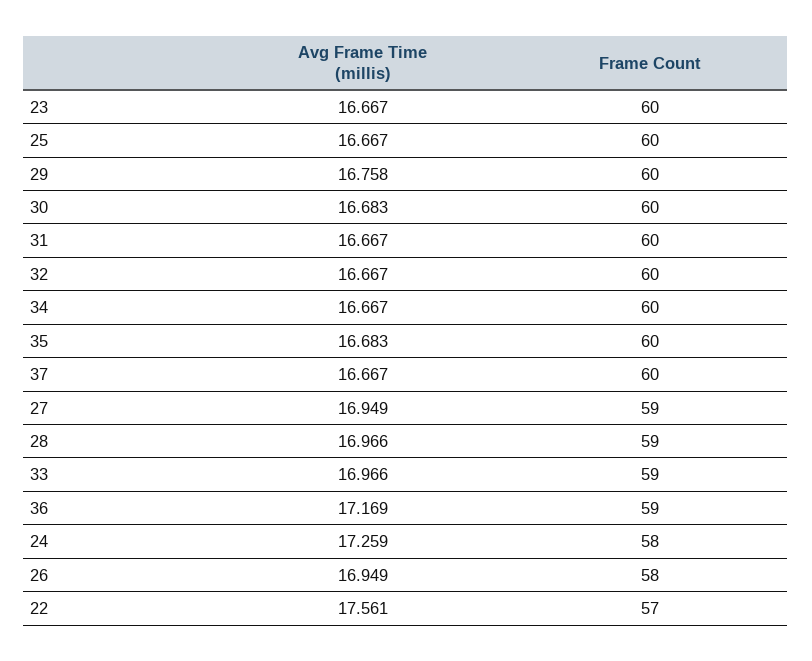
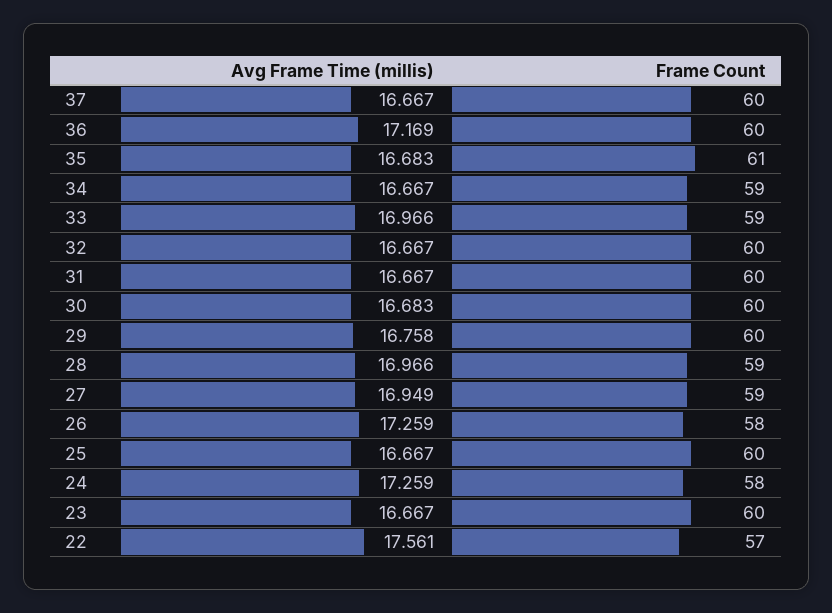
Frame Count, 34: 60 -> 59
Frame Count, 35: 60 -> 61
Frame Count, 36: 59 -> 60
Avg Frame Time (millis), 26: 16.949 -> 17.259

